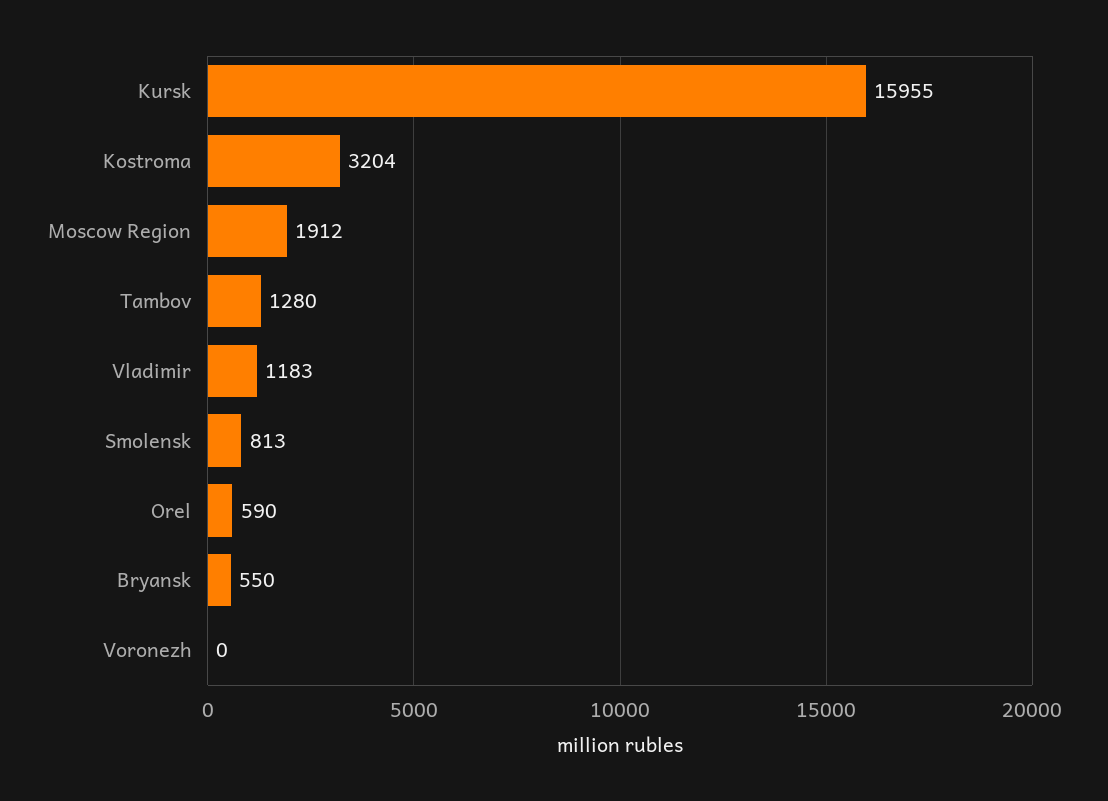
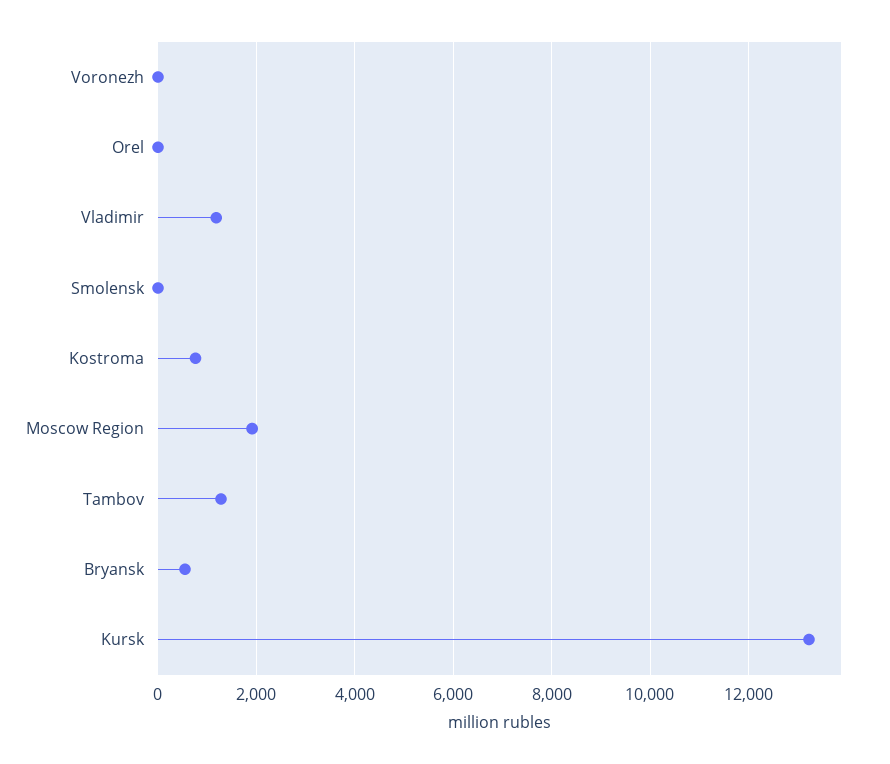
Kursk: 15955 -> 13200
Kostroma: 3204 -> 800
Smolensk: 813 -> 0
Orel: 590 -> 0

